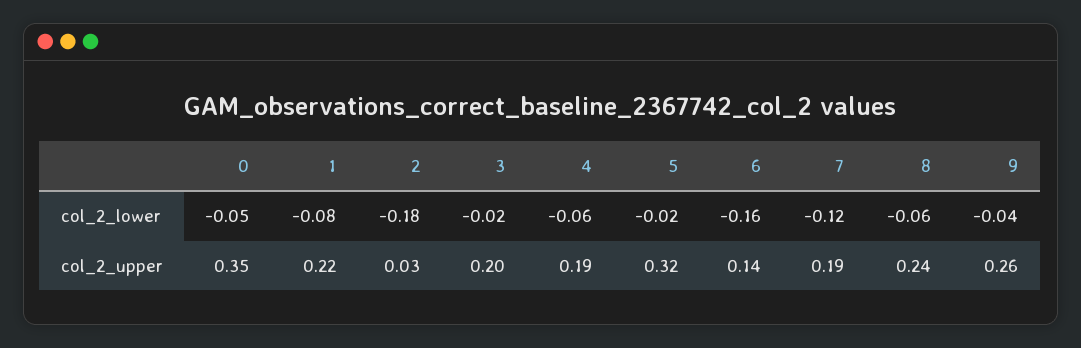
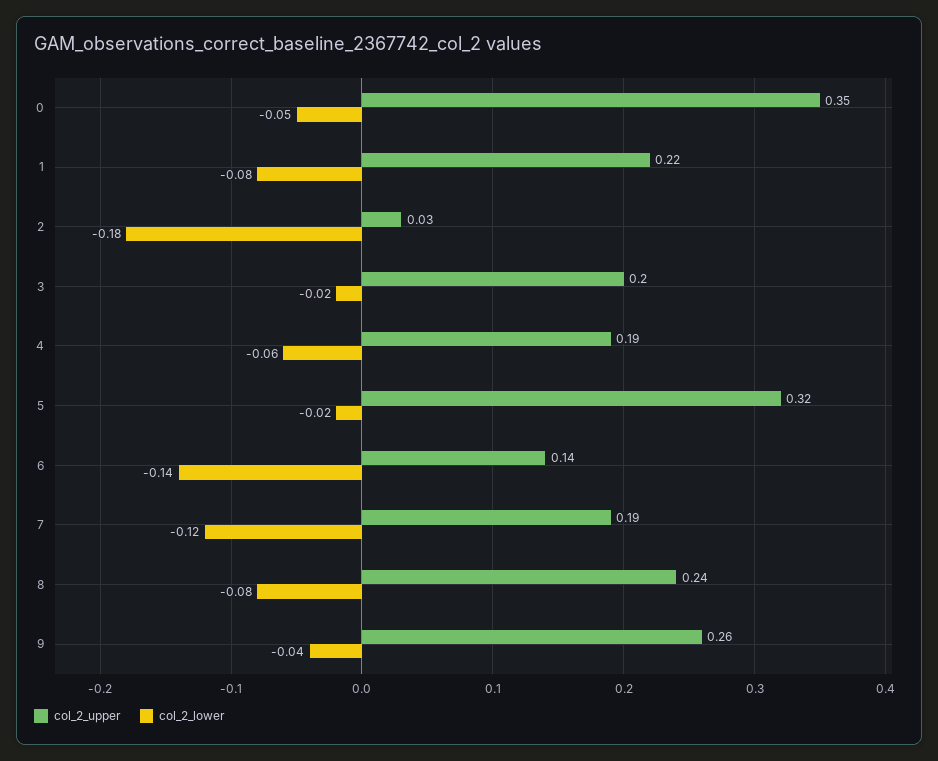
col_2_lower, 6: -0.16 -> -0.14
col_2_lower, 8: -0.06 -> -0.08

